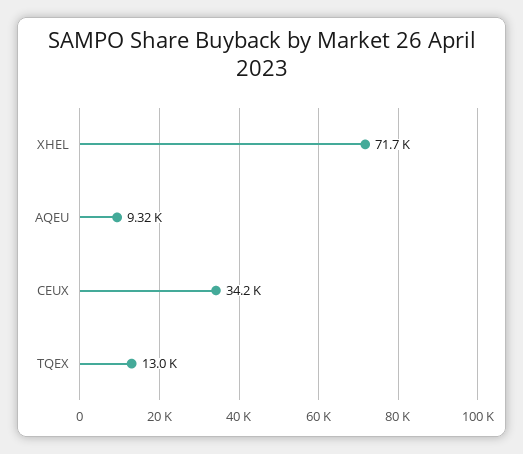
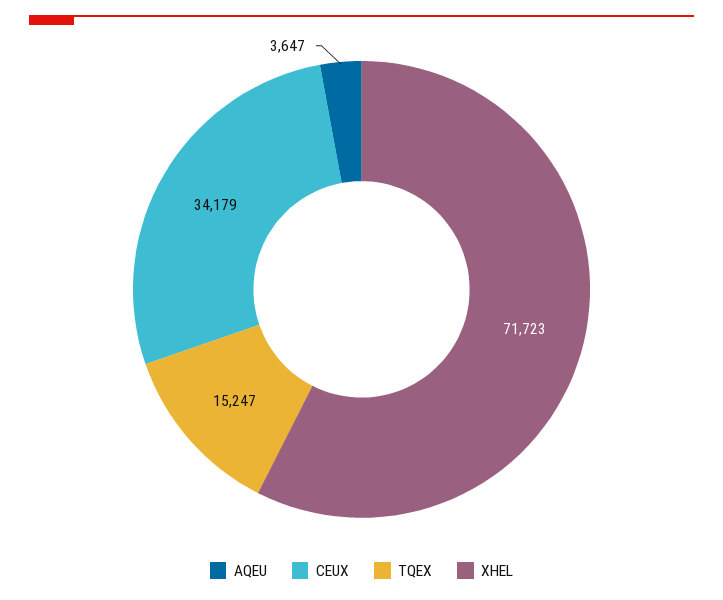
AQEU: 9320 -> 3647
TQEX: 13000 -> 15247

